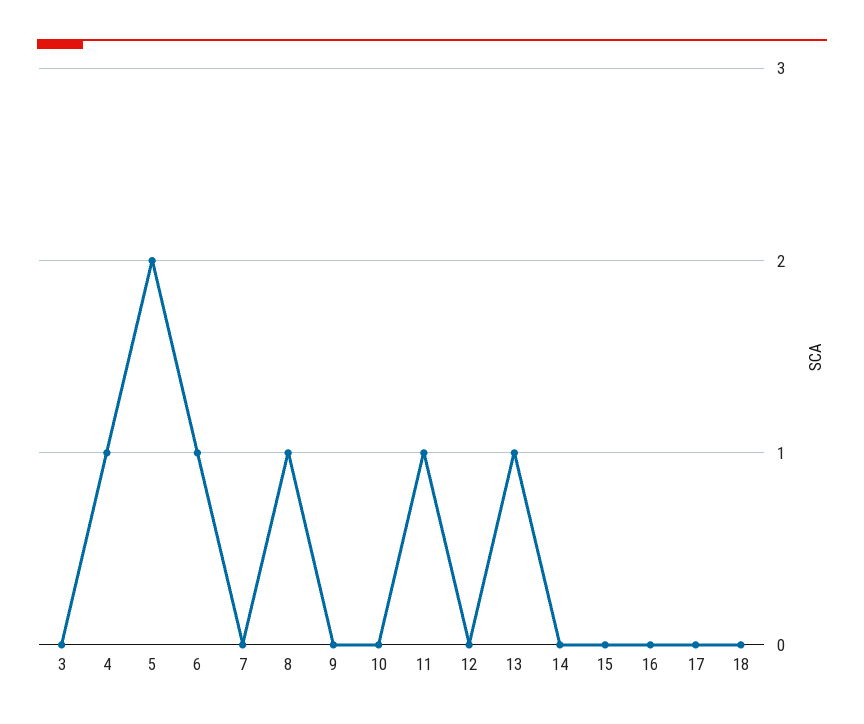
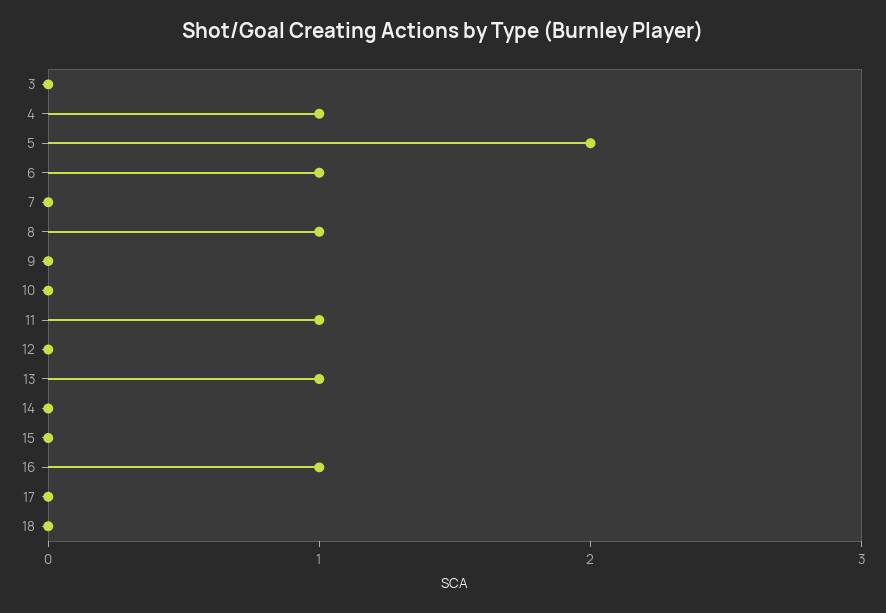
16: 0 -> 1

